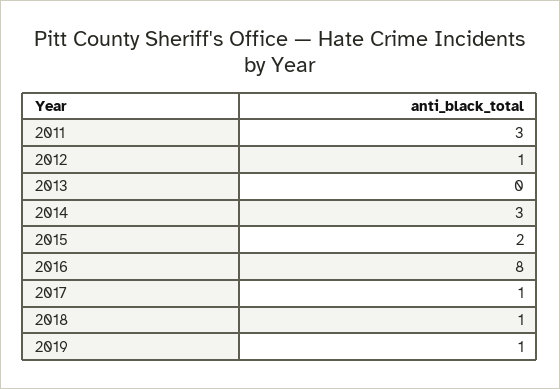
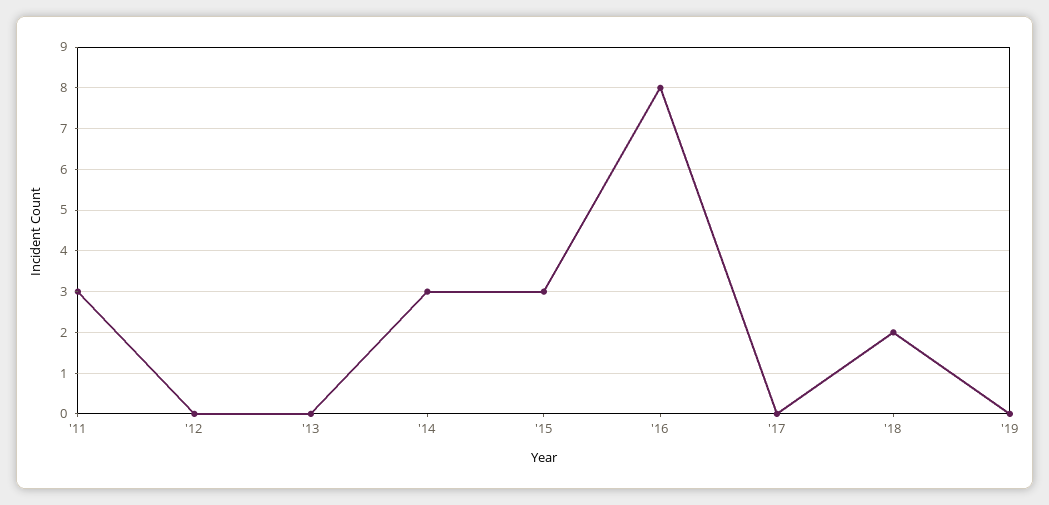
2012: 1 -> 0
2015: 2 -> 3
2017: 1 -> 0
2018: 1 -> 2
2019: 1 -> 0

